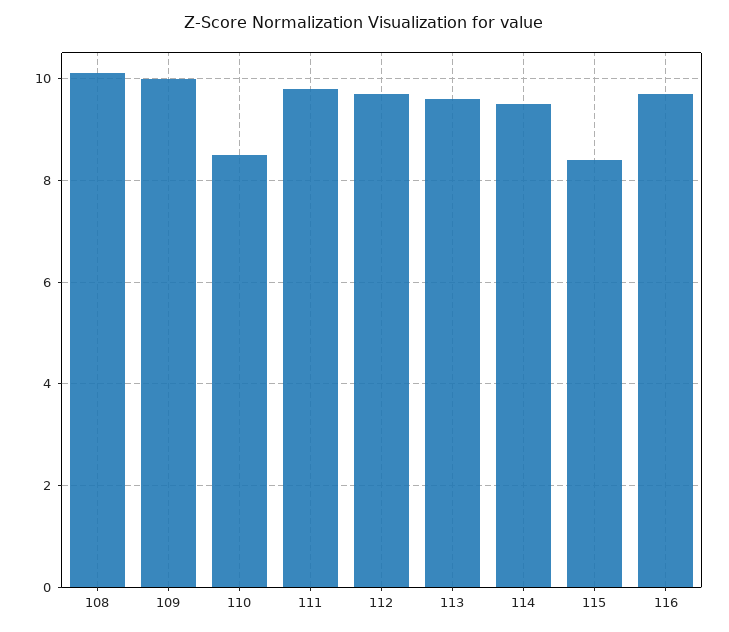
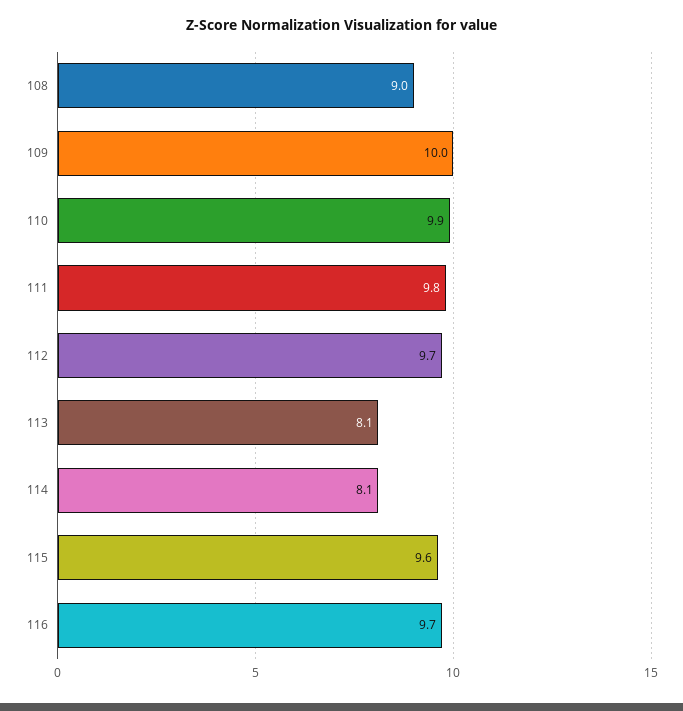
108: 10 -> 9
110: 8.5 -> 9.9
113: 9.5 -> 8.1
114: 9.5 -> 8.1
115: 8.5 -> 9.6

